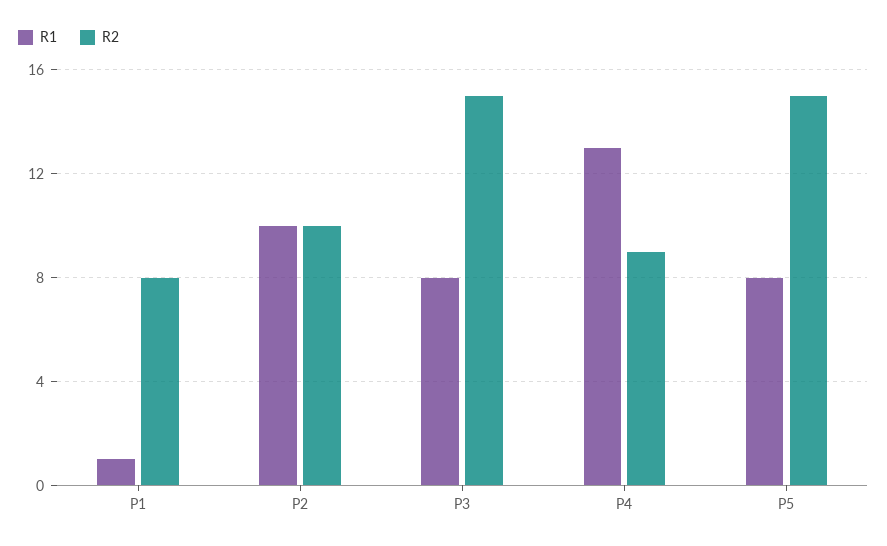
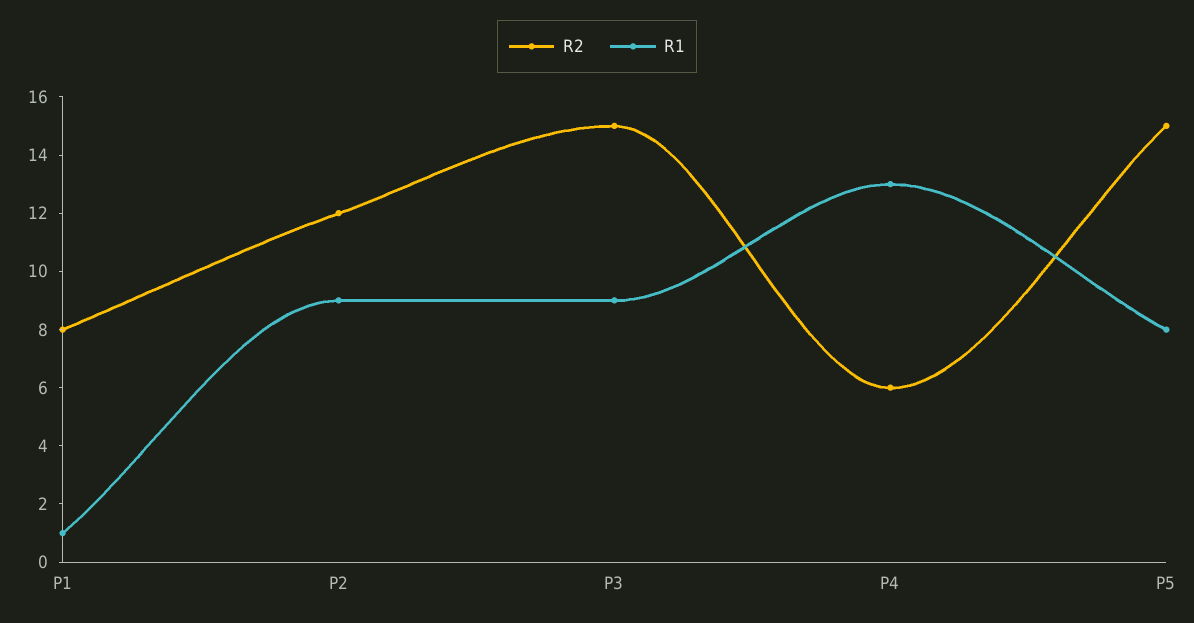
R1, P2: 10 -> 9
R2, P2: 10 -> 12
R1, P3: 8 -> 9
R2, P4: 9 -> 6

